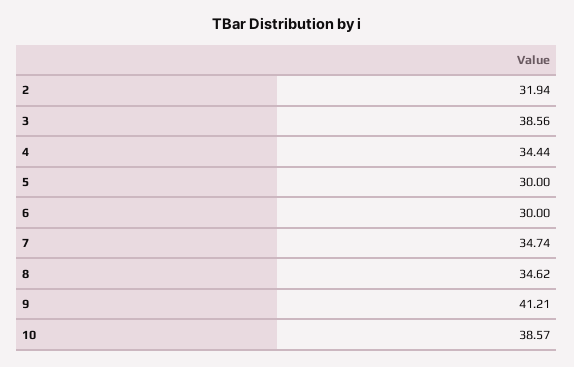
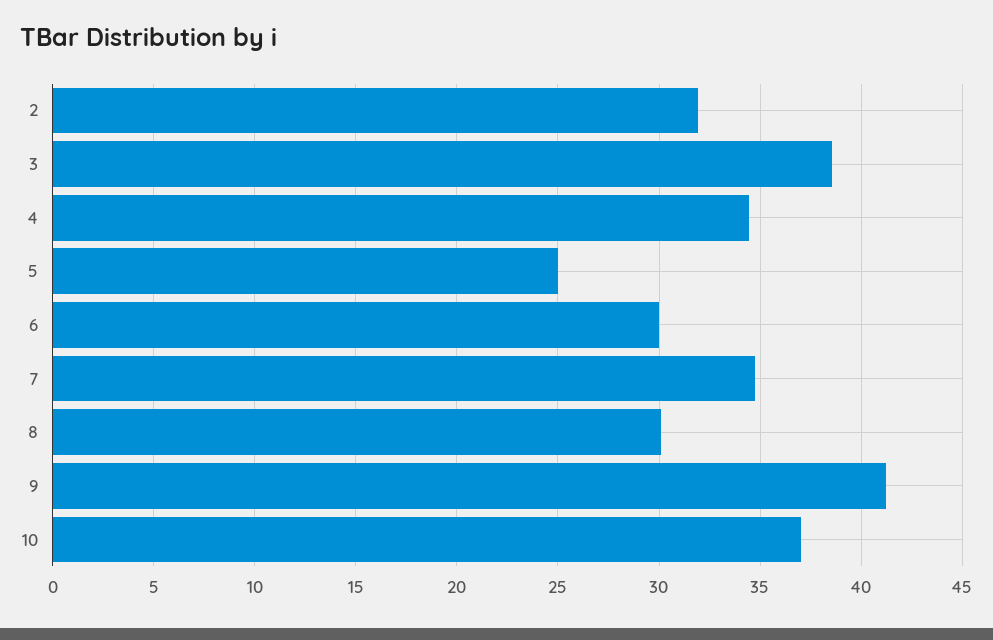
5: 30 -> 25
8: 34.62 -> 30
10: 38.57 -> 37

